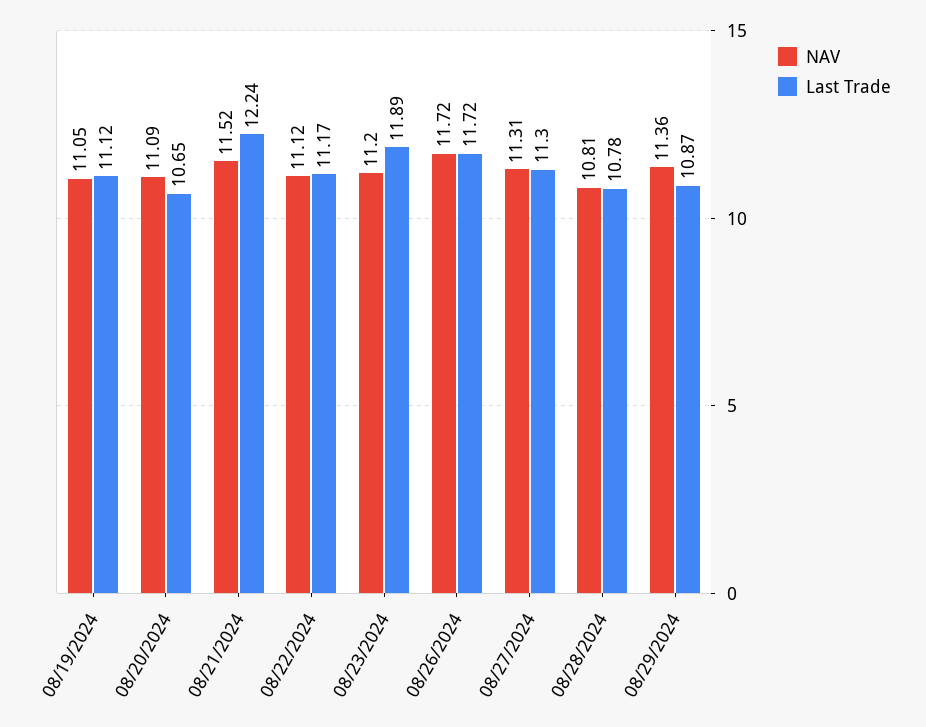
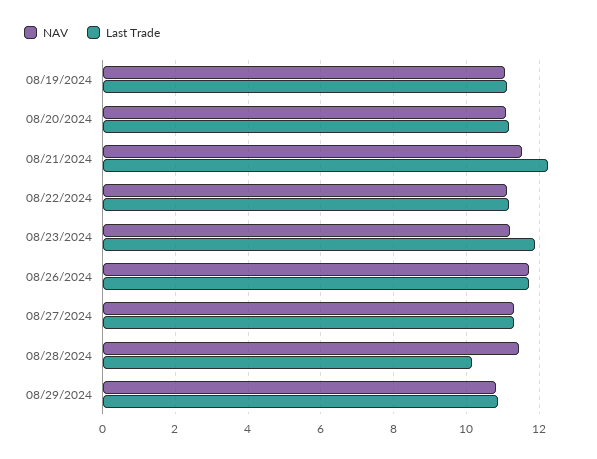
Last Trade, 08/20/2024: 10.65 -> 11.2
NAV, 08/28/2024: 10.81 -> 11.4
Last Trade, 08/28/2024: 10.78 -> 10.2
NAV, 08/29/2024: 11.36 -> 10.8

